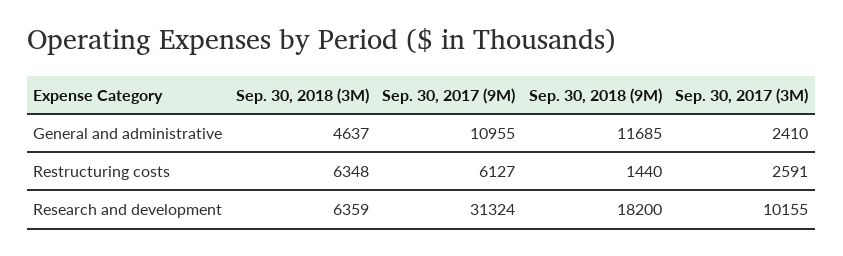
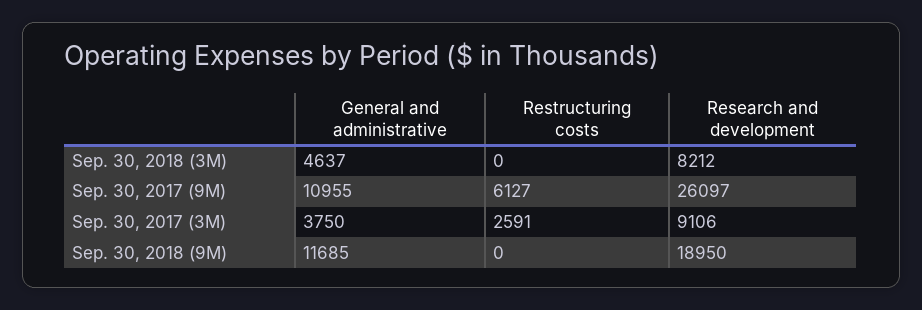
Sep. 30, 2017 (3M), General and administrative: 2410 -> 3750
Sep. 30, 2018 (3M), Restructuring costs: 6348 -> 0
Sep. 30, 2018 (9M), Restructuring costs: 1440 -> 0
Sep. 30, 2018 (3M), Research and development: 6359 -> 8212
Sep. 30, 2017 (9M), Research and development: 31324 -> 26097
Sep. 30, 2018 (9M), Research and development: 18200 -> 18950
Sep. 30, 2017 (3M), Research and development: 10155 -> 9106

